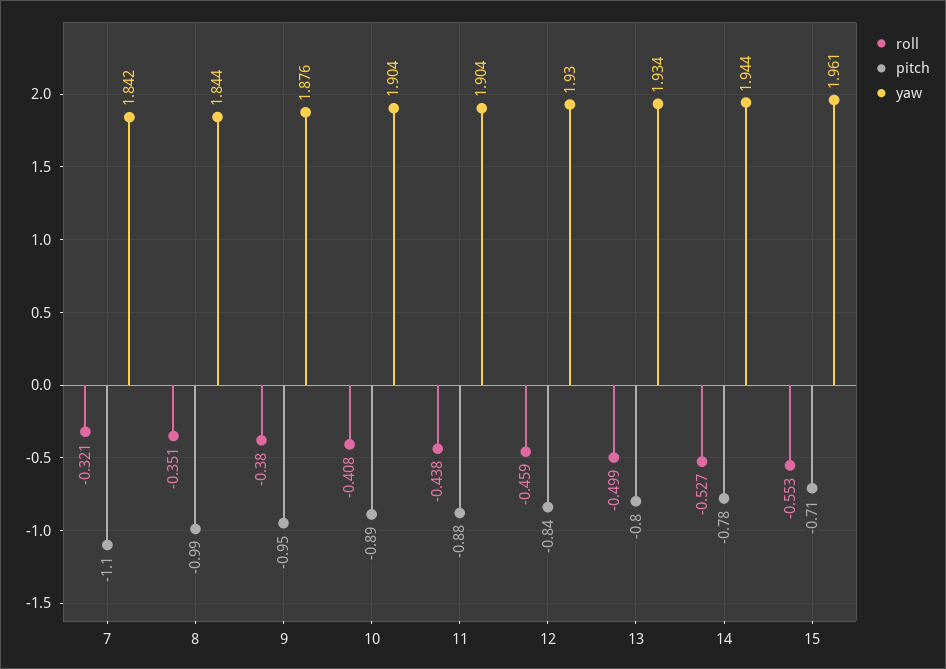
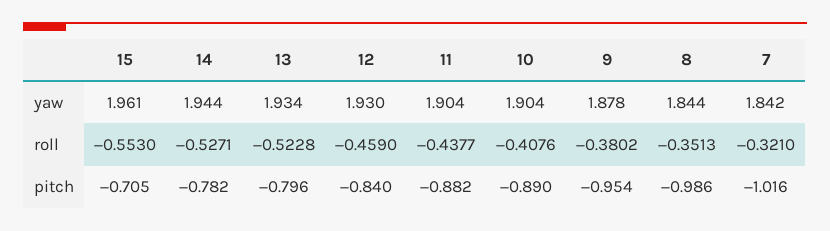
pitch, 7: -1.1 -> -1.016
yaw, 9: 1.876 -> 1.878
roll, 13: -0.499 -> -0.5228

